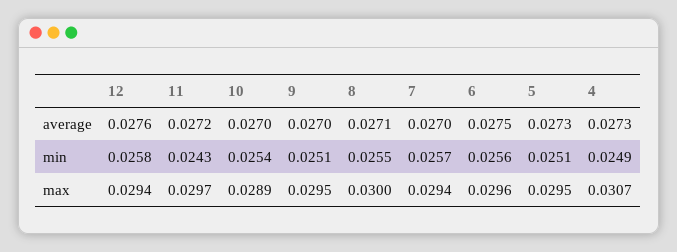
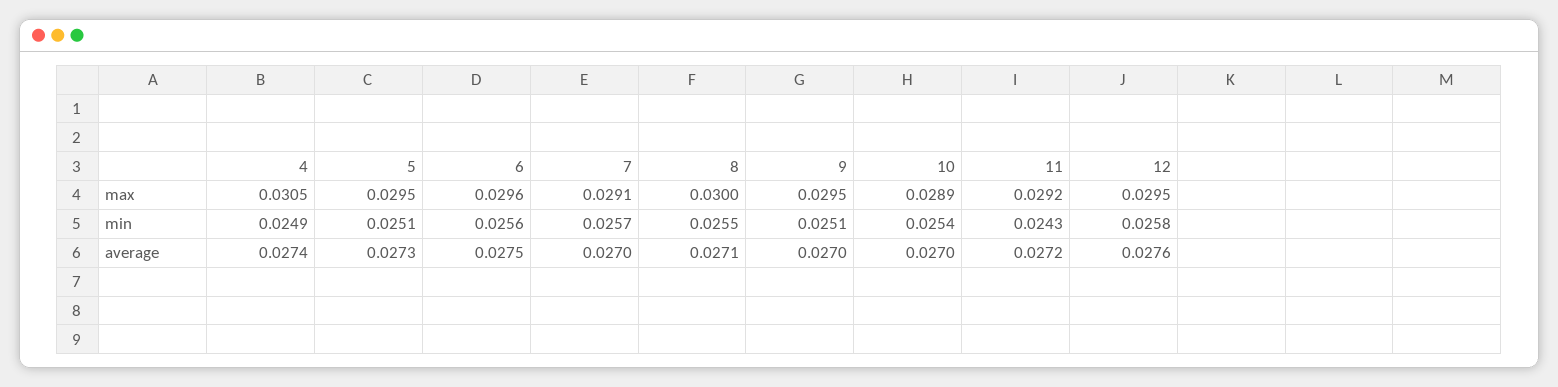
4, average: 0.0273 -> 0.0274
12, max: 0.0294 -> 0.0295
11, max: 0.0297 -> 0.0292
7, max: 0.0294 -> 0.0291
4, max: 0.0307 -> 0.0305

